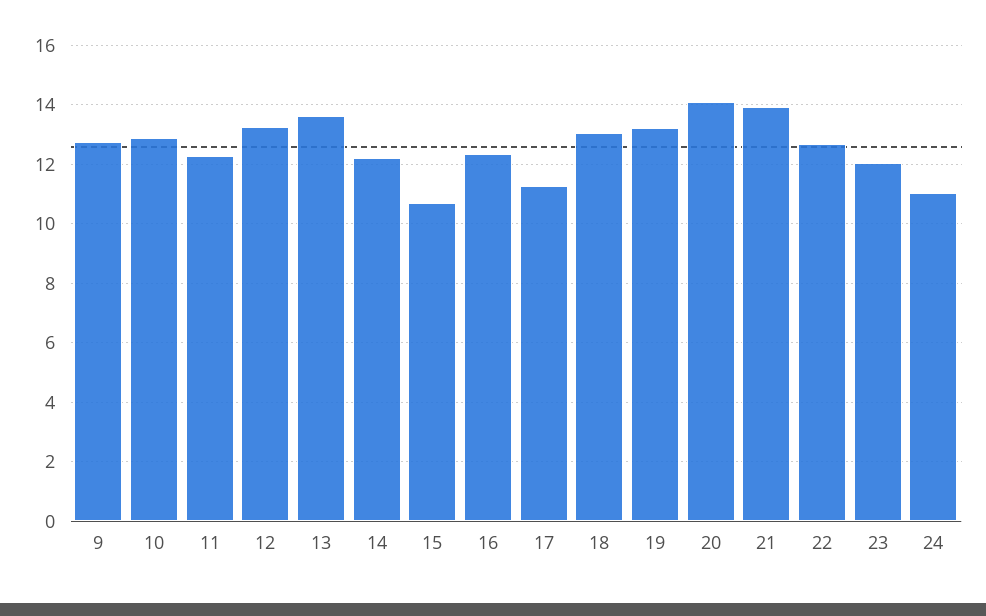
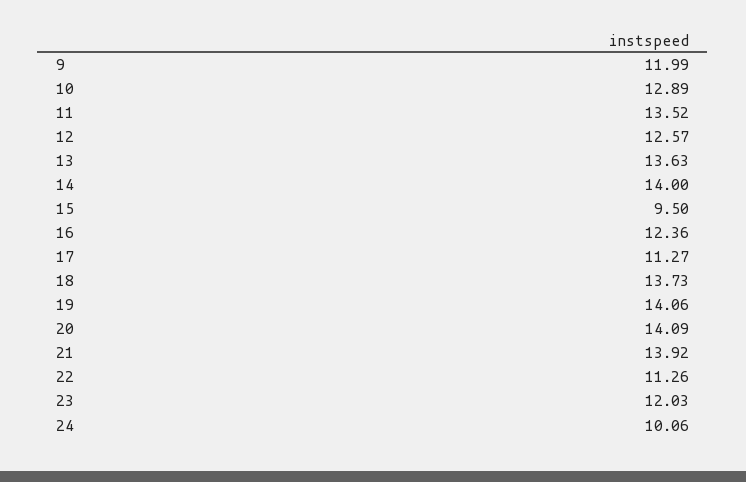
9: 12.75 -> 11.99
11: 12.25 -> 13.52
12: 13.25 -> 12.57
14: 12.25 -> 14
15: 10.75 -> 9.5
18: 13 -> 13.73
19: 13.25 -> 14.06
22: 12.75 -> 11.26
24: 11 -> 10.06

